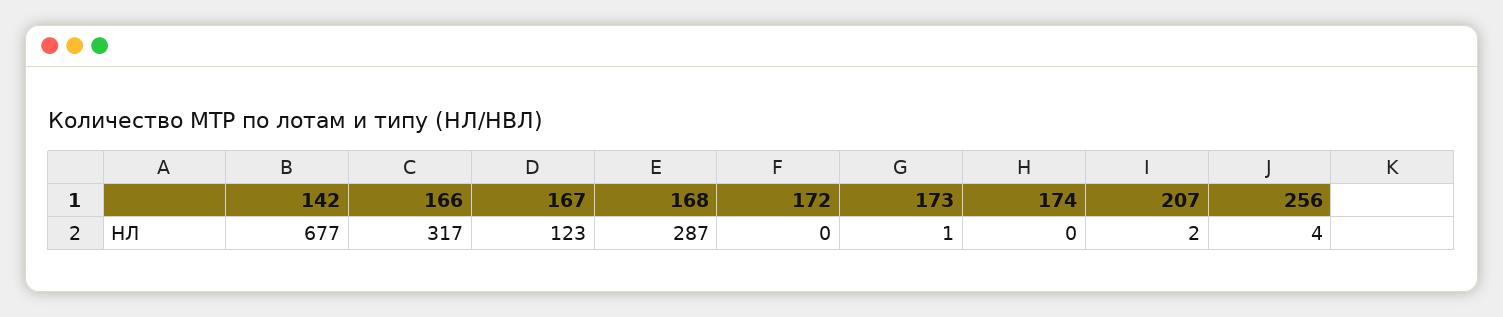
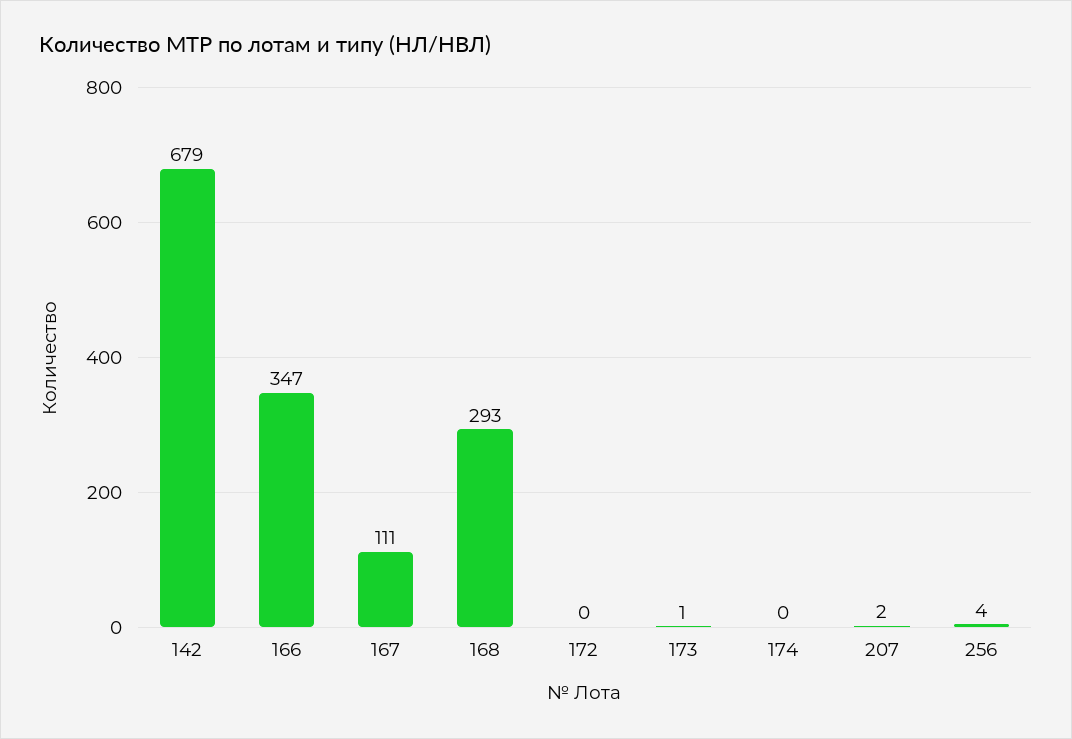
142: 677 -> 679
166: 317 -> 347
167: 123 -> 111
168: 287 -> 293

